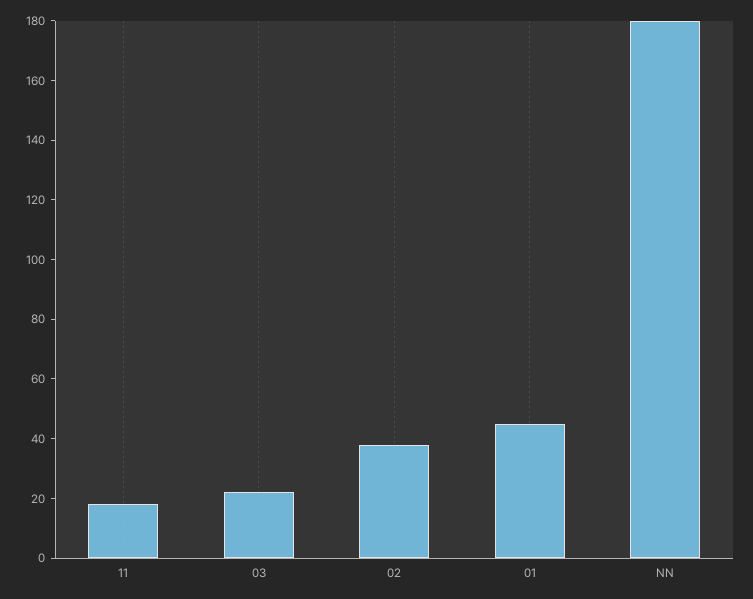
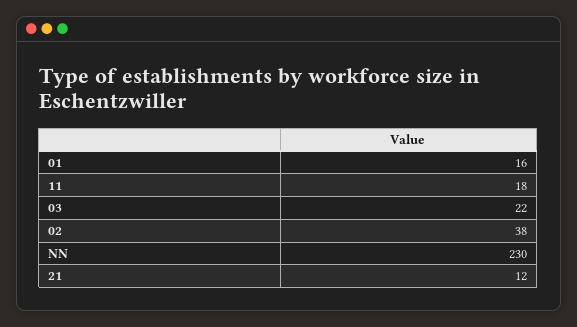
01: 45 -> 16
NN: 180 -> 230
21: none -> 12

